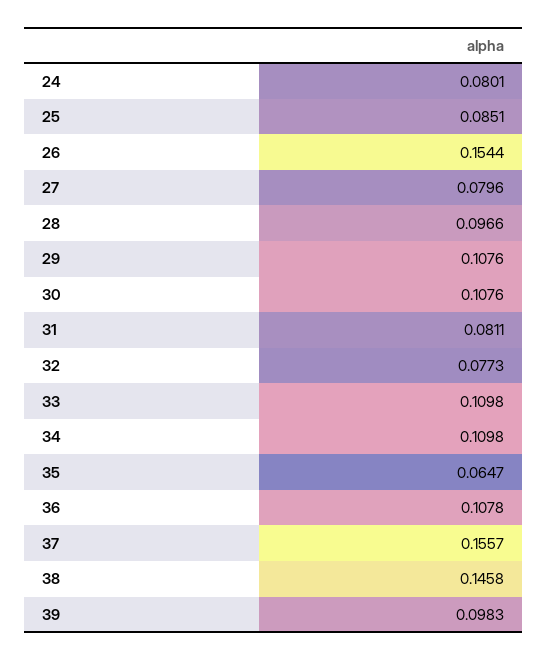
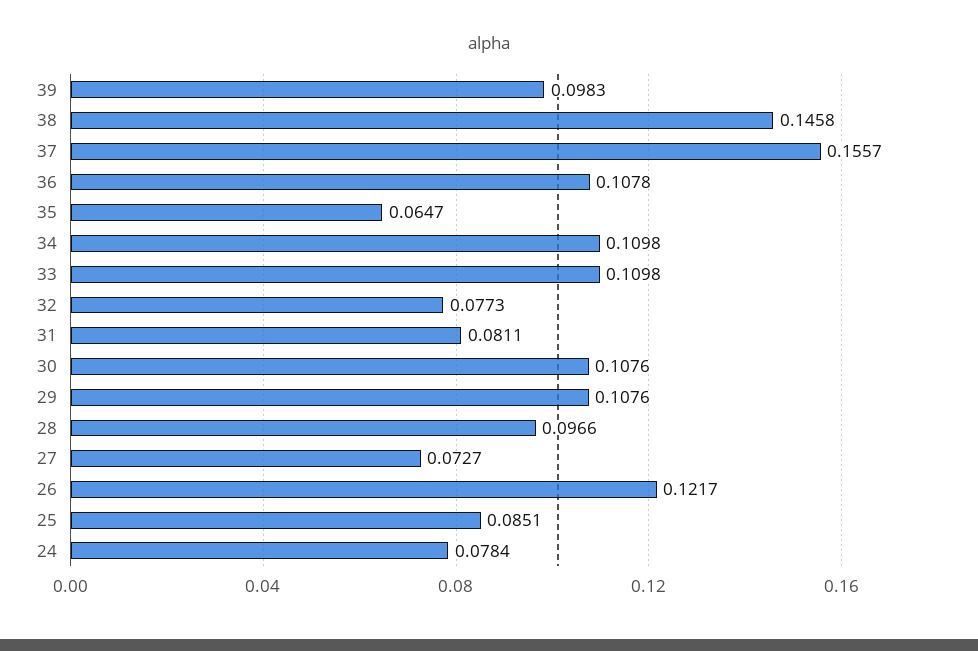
24: 0.0801 -> 0.0784
26: 0.1544 -> 0.1217
27: 0.0796 -> 0.0727

